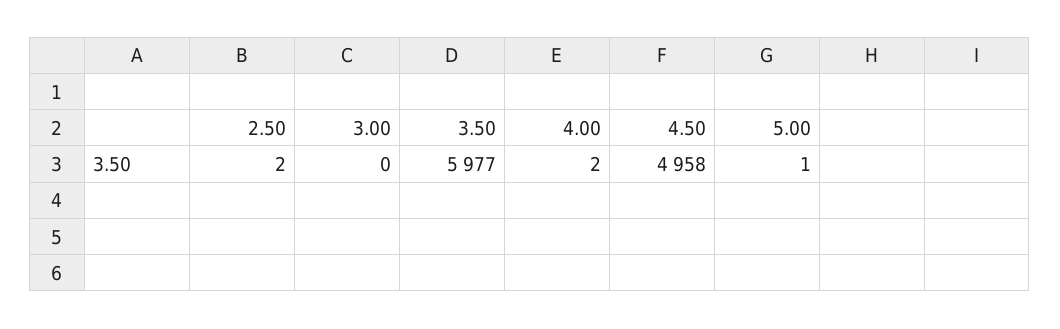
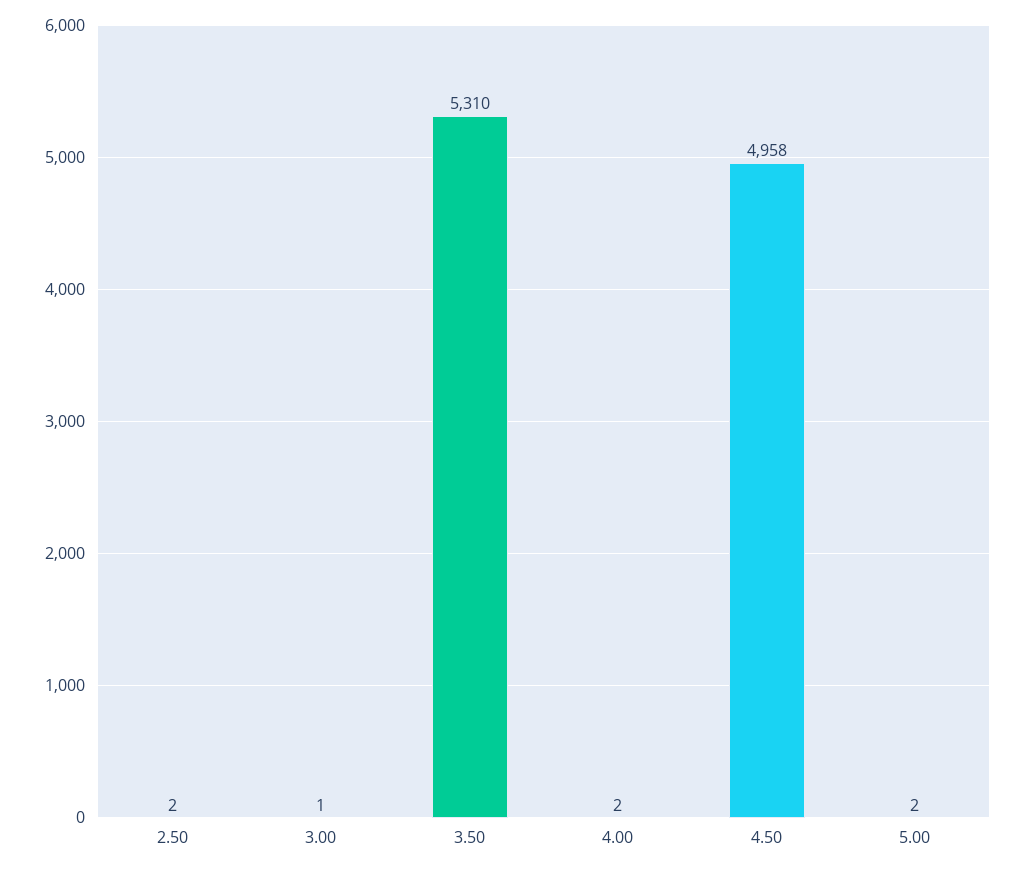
3.00: 0 -> 1
3.50: 5977 -> 5310
5.00: 1 -> 2

